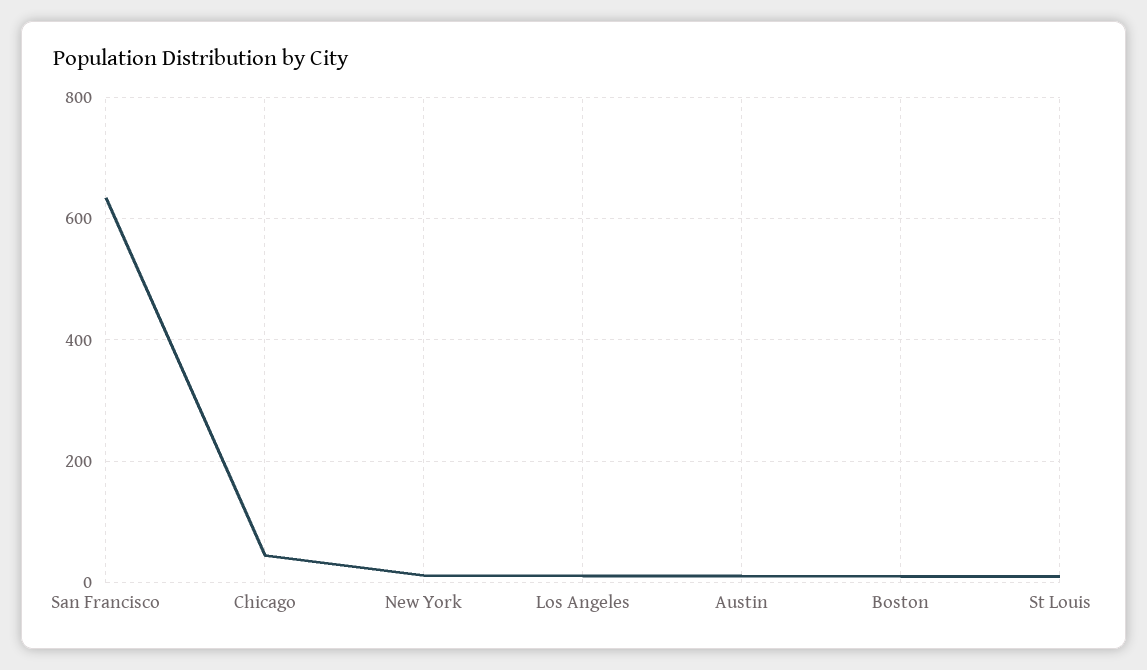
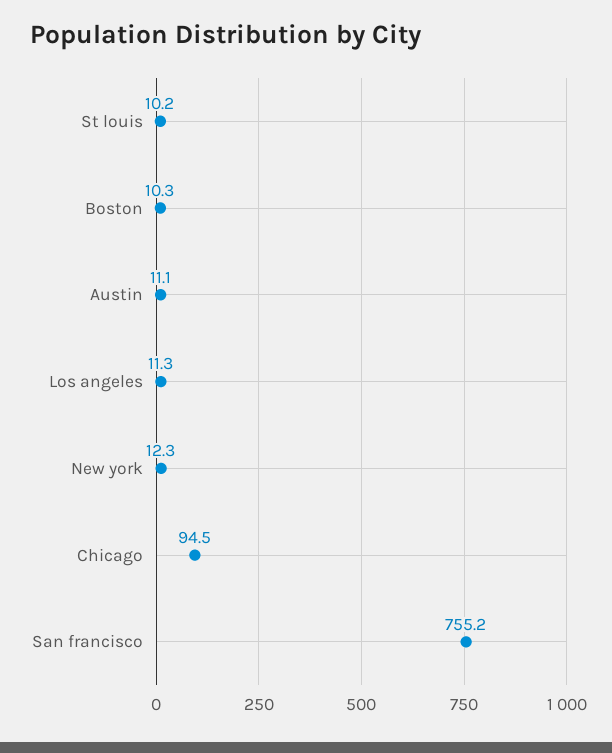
San Francisco: 640 -> 755.2
Chicago: 40 -> 94.5

